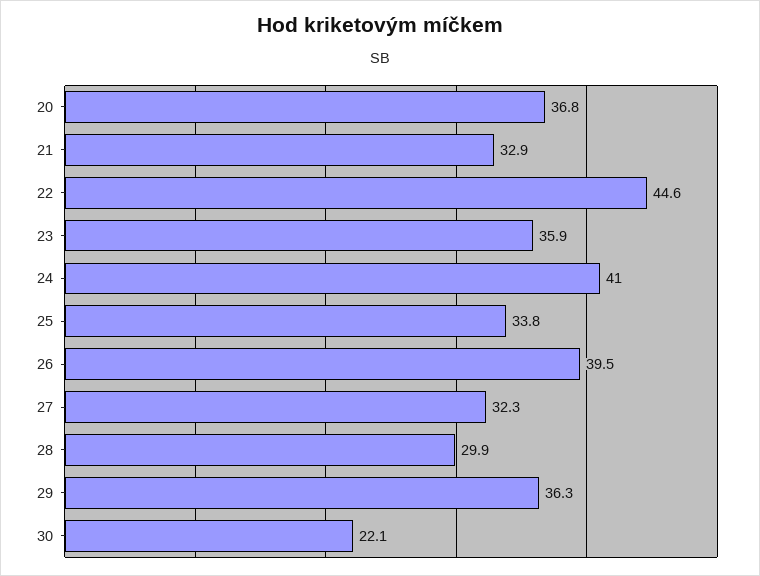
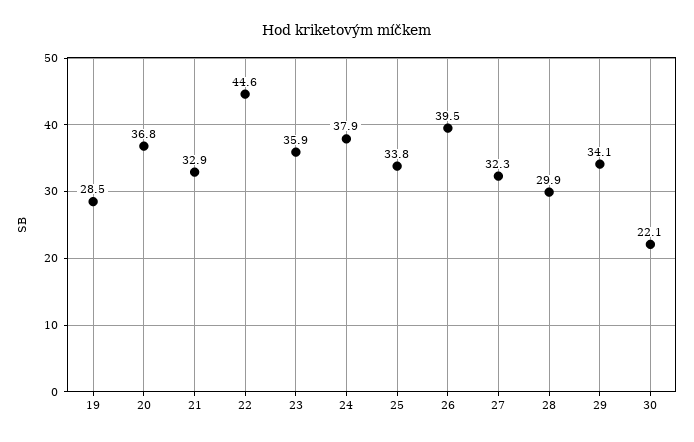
24: 41 -> 37.9
29: 36.3 -> 34.1
19: none -> 28.5

